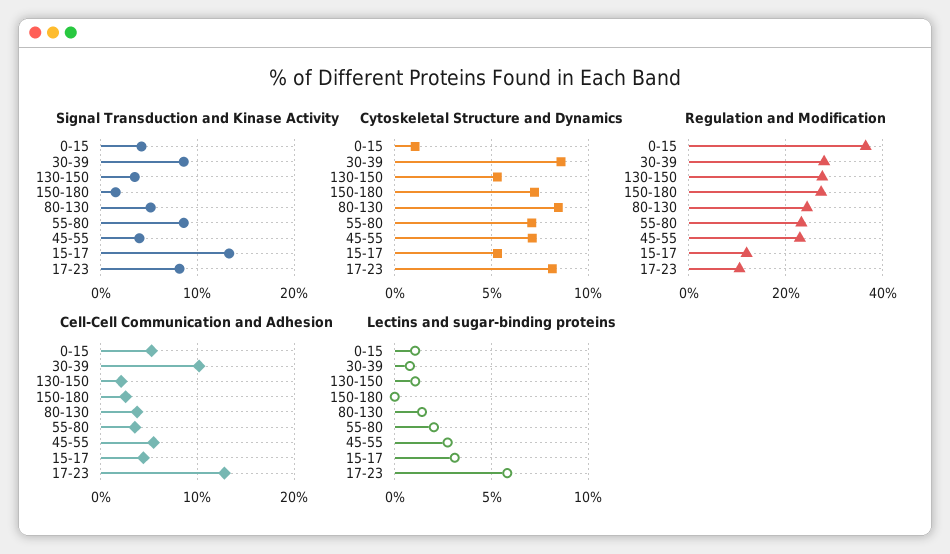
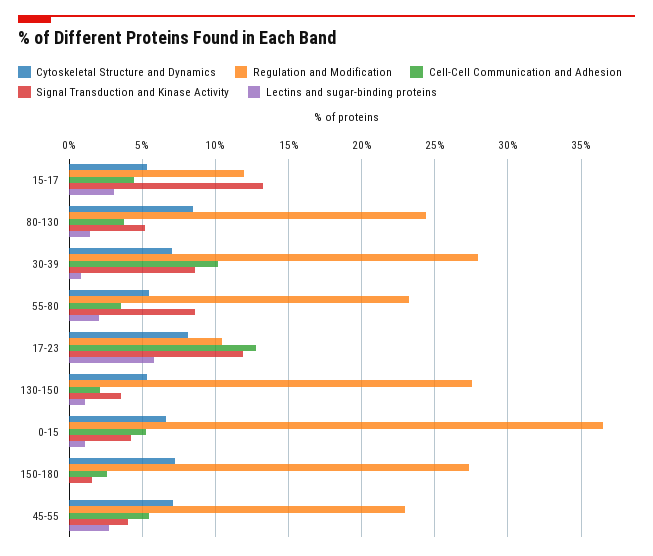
Signal Transduction and Kinase Activity, 17-23: 8 -> 12
Cytoskeletal Structure and Dynamics, 0-15: 1 -> 6.5
Cytoskeletal Structure and Dynamics, 30-39: 8.5 -> 7
Cytoskeletal Structure and Dynamics, 55-80: 7 -> 5.5

